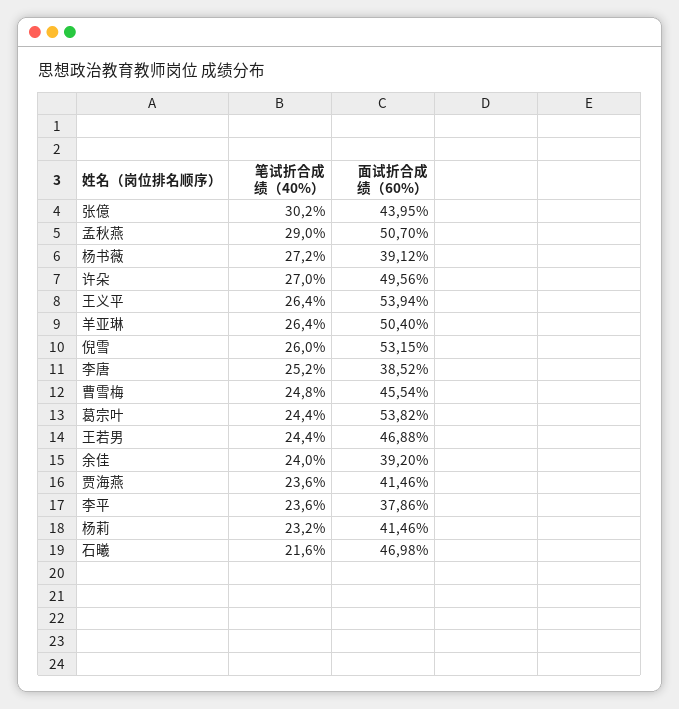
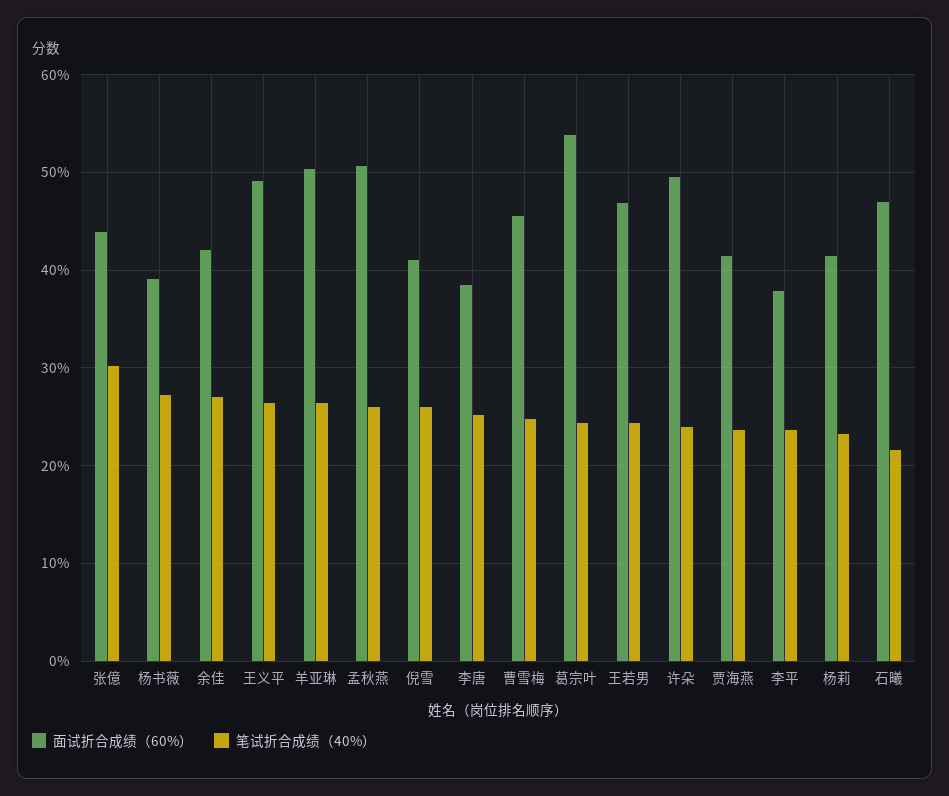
笔试折合成绩（40%）, 孟秋燕: 29 -> 26
笔试折合成绩（40%）, 许朵: 27 -> 24
面试折合成绩（60%）, 王义平: 53.94 -> 49
面试折合成绩（60%）, 倪雪: 53.15 -> 41
笔试折合成绩（40%）, 余佳: 24 -> 27
面试折合成绩（60%）, 余佳: 39.2 -> 42

